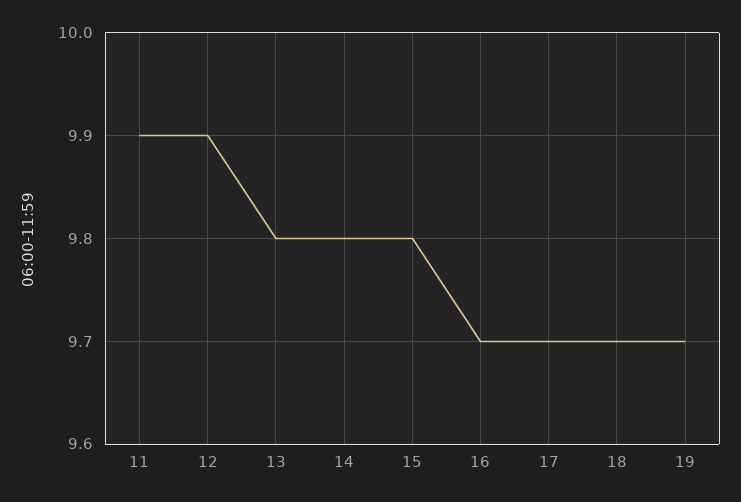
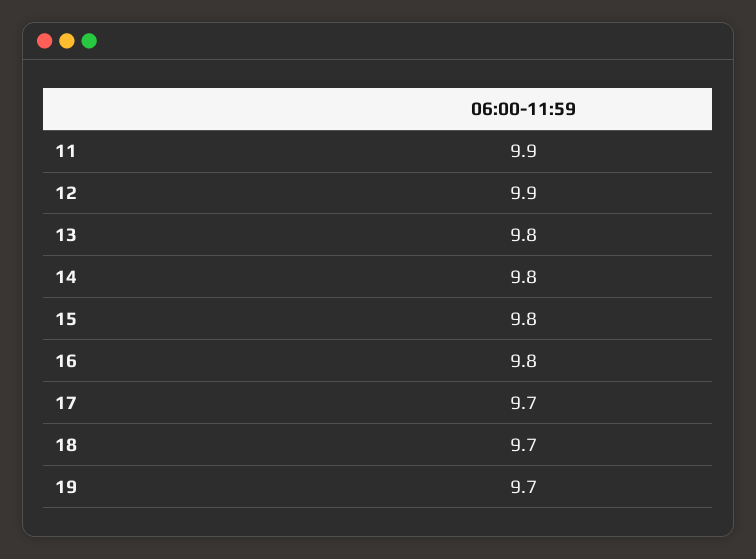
16: 9.7 -> 9.8

